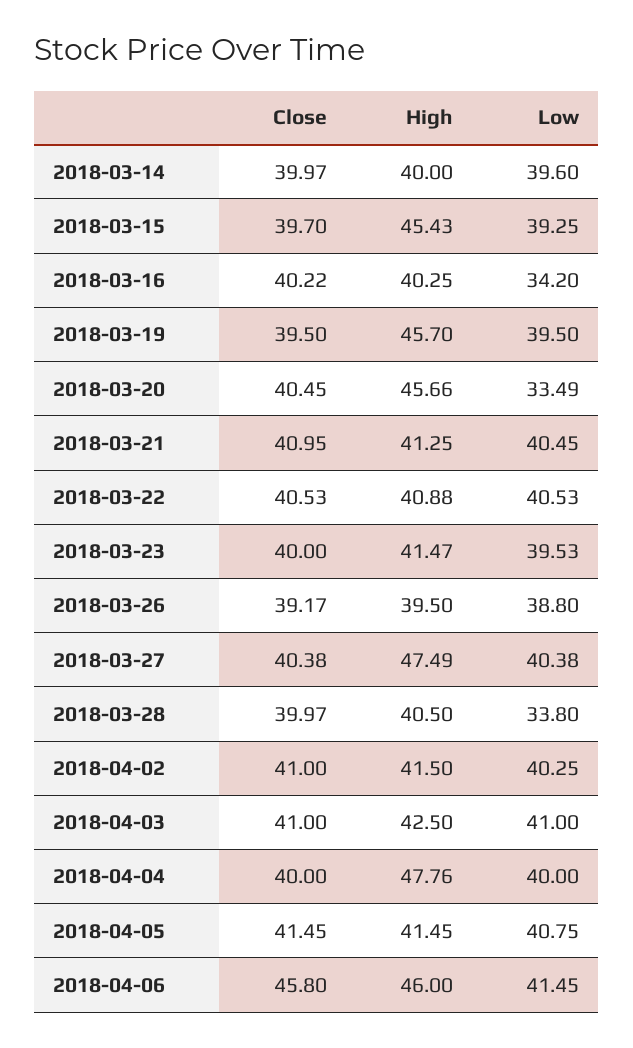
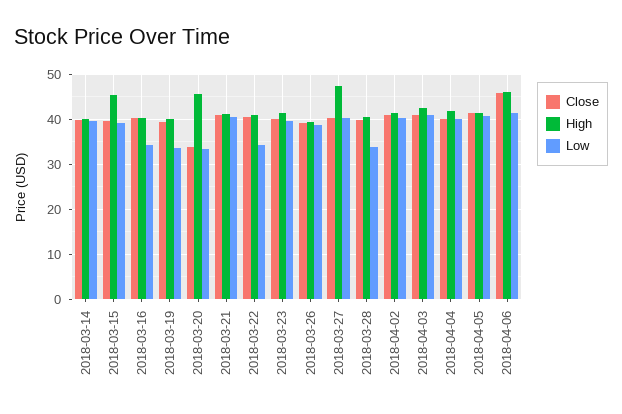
High, 2018-03-19: 45.7 -> 40
Low, 2018-03-19: 39.5 -> 34
Close, 2018-03-20: 40.45 -> 34
Low, 2018-03-22: 40.53 -> 34
High, 2018-04-04: 47.76 -> 42

